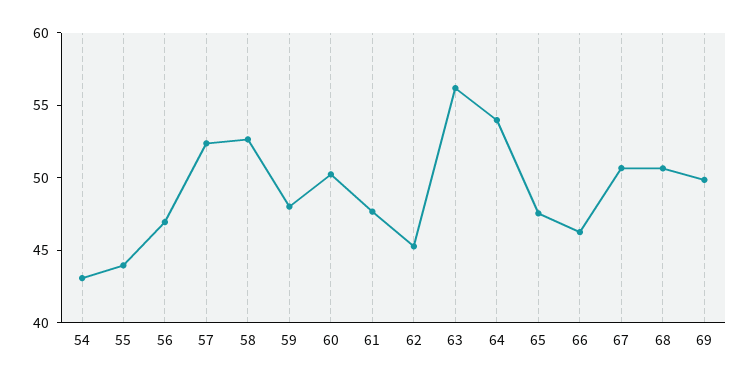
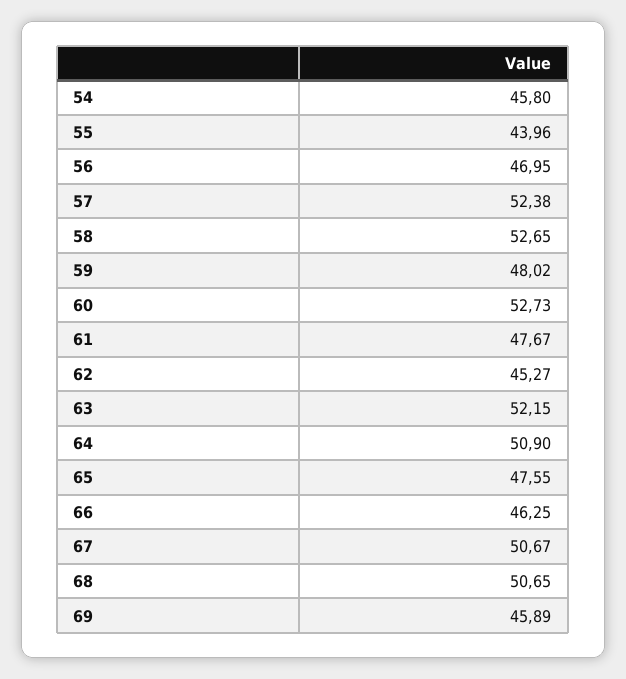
54: 43 -> 45.8
60: 50 -> 52.73
63: 56 -> 52.15
64: 54 -> 50.9
69: 50 -> 45.89

